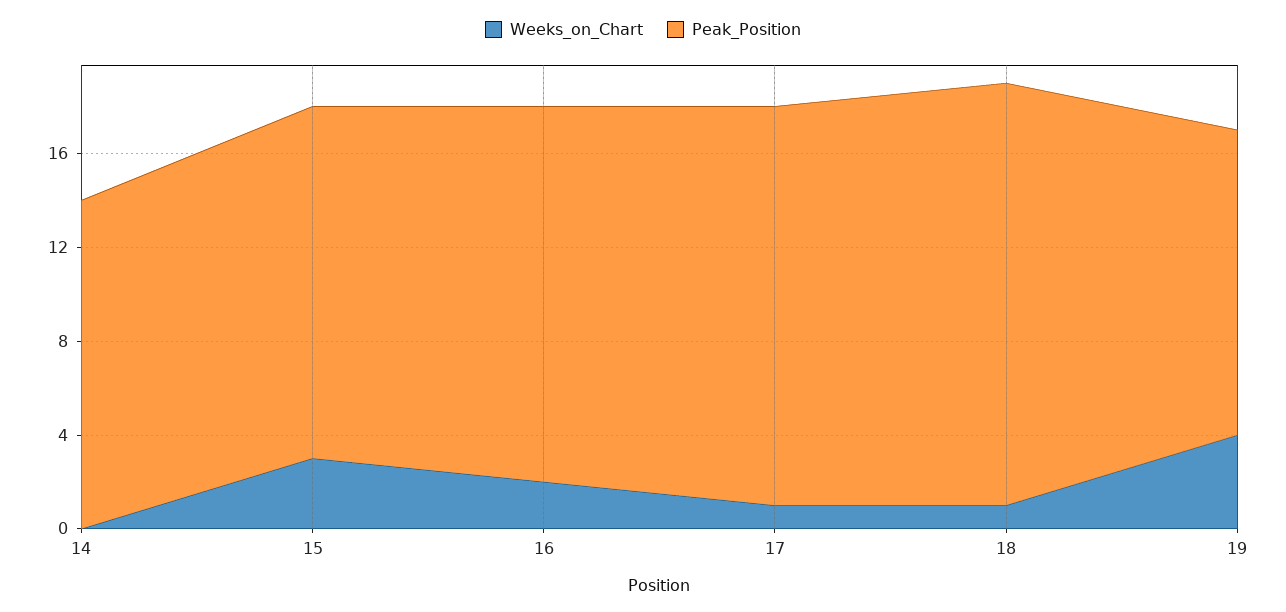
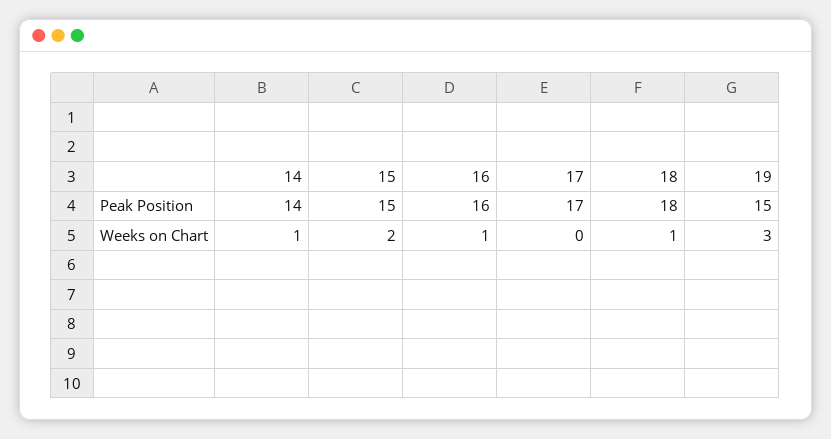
Weeks_on_Chart, 14: 0 -> 1
Weeks_on_Chart, 15: 3 -> 2
Weeks_on_Chart, 16: 2 -> 1
Weeks_on_Chart, 17: 1 -> 0
Weeks_on_Chart, 19: 4 -> 3
Peak_Position, 19: 13 -> 15

